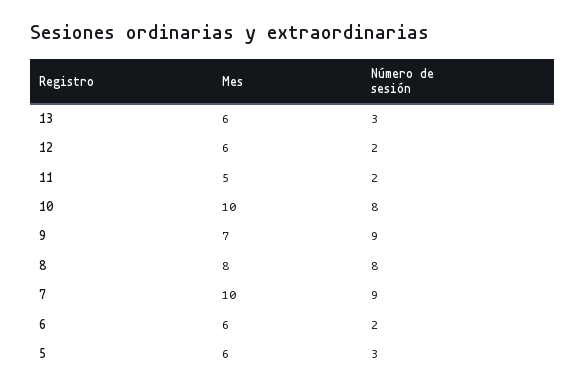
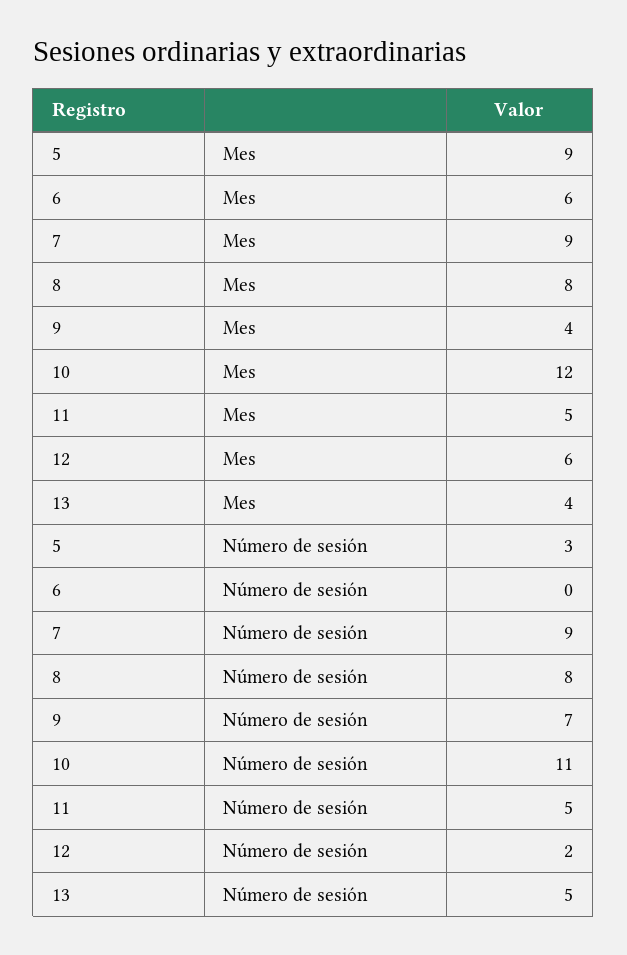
Mes, 13: 6 -> 4
Número de sesión, 13: 3 -> 5
Número de sesión, 11: 2 -> 5
Mes, 10: 10 -> 12
Número de sesión, 10: 8 -> 11
Mes, 9: 7 -> 4
Número de sesión, 9: 9 -> 7
Mes, 7: 10 -> 9
Número de sesión, 6: 2 -> 0
Mes, 5: 6 -> 9

